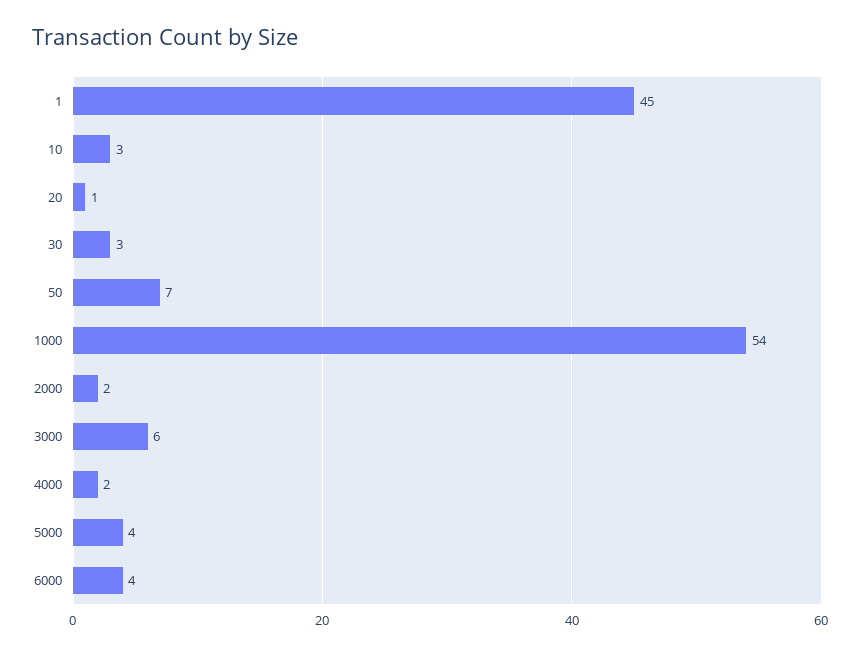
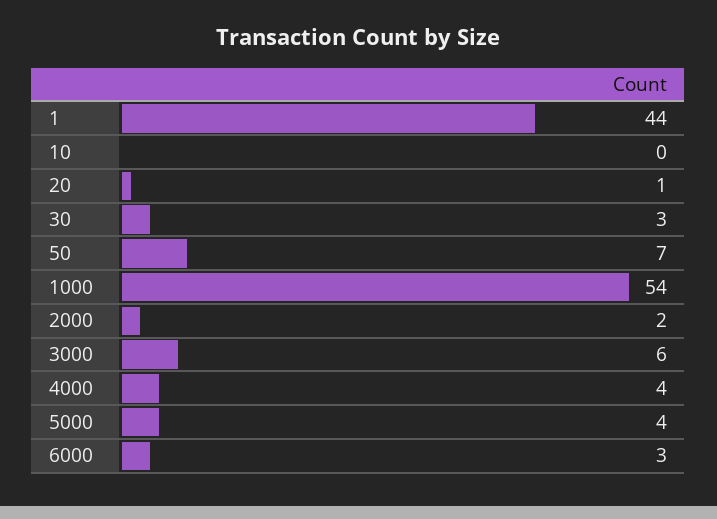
1: 45 -> 44
10: 3 -> 0
4000: 2 -> 4
6000: 4 -> 3

